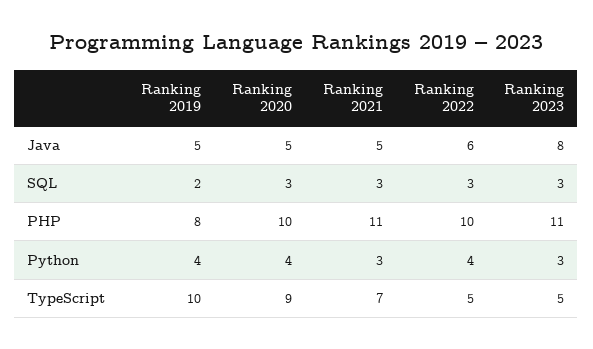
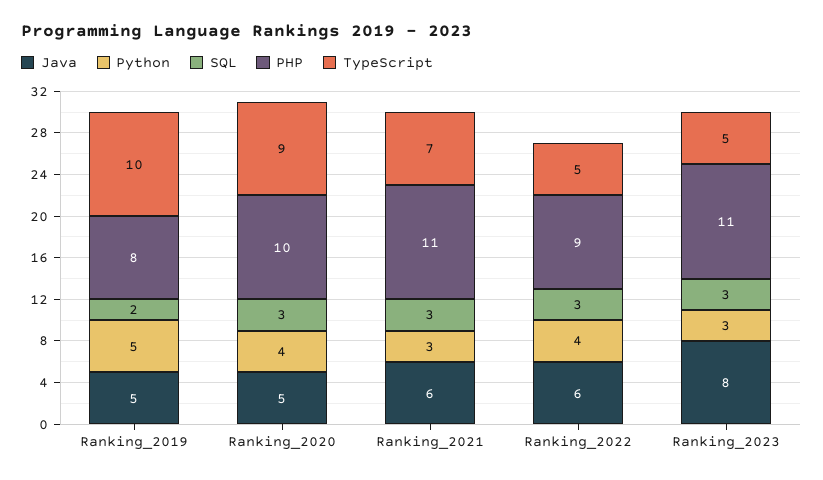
Java, Ranking 2021: 5 -> 6
PHP, Ranking 2022: 10 -> 9
Python, Ranking 2019: 4 -> 5

